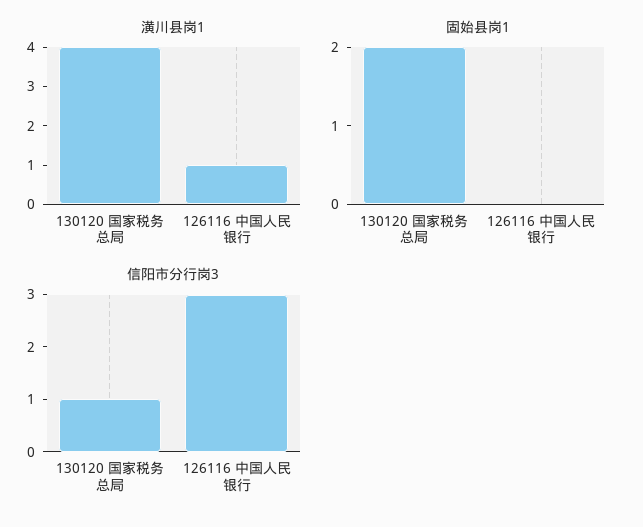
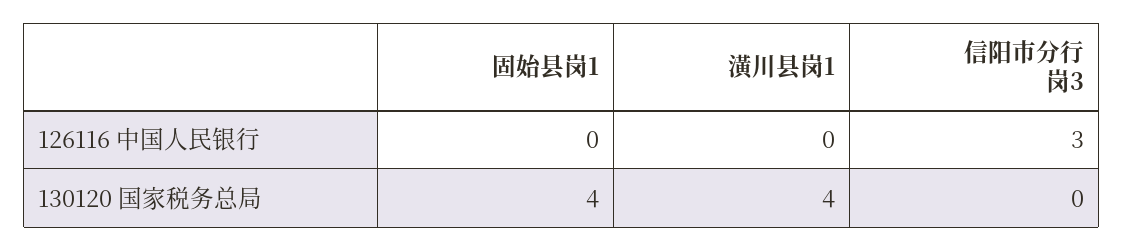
潢川县岗1, 126116 中国人民银行: 1 -> 0
固始县岗1, 130120 国家税务总局: 2 -> 4
信阳市分行岗3, 130120 国家税务总局: 1 -> 0

